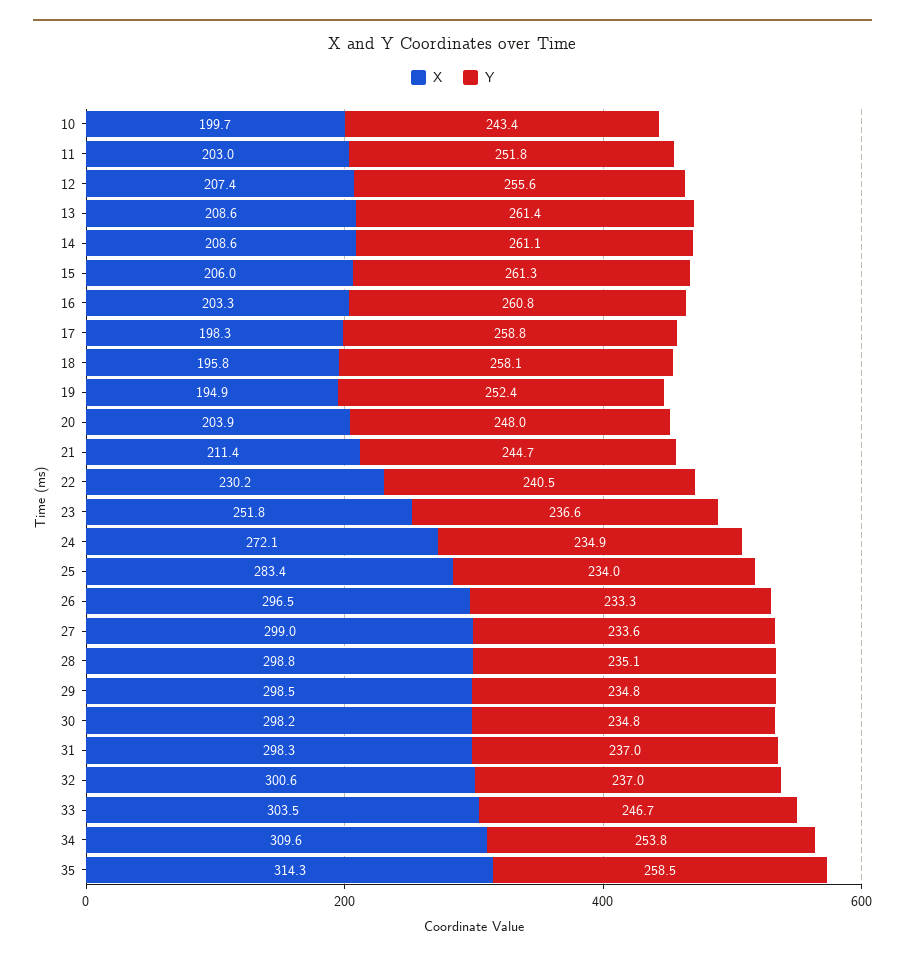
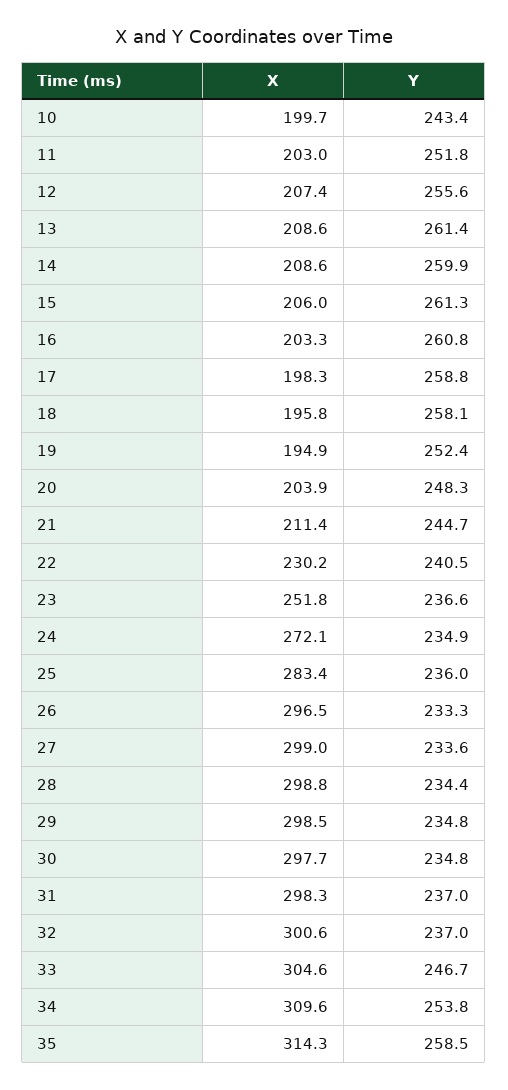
Y, 14: 261.1 -> 259.9
Y, 20: 248 -> 248.3
Y, 25: 234 -> 236
Y, 28: 235.1 -> 234.4
X, 30: 298.2 -> 297.7
X, 33: 303.5 -> 304.6

